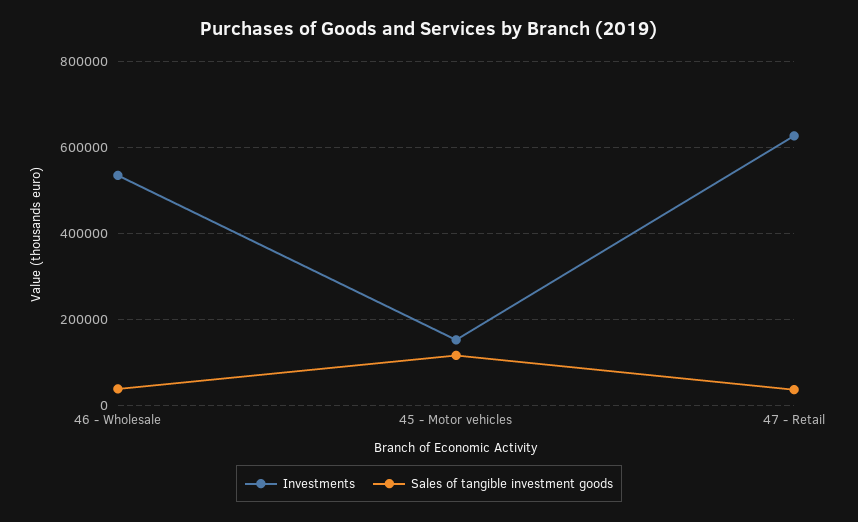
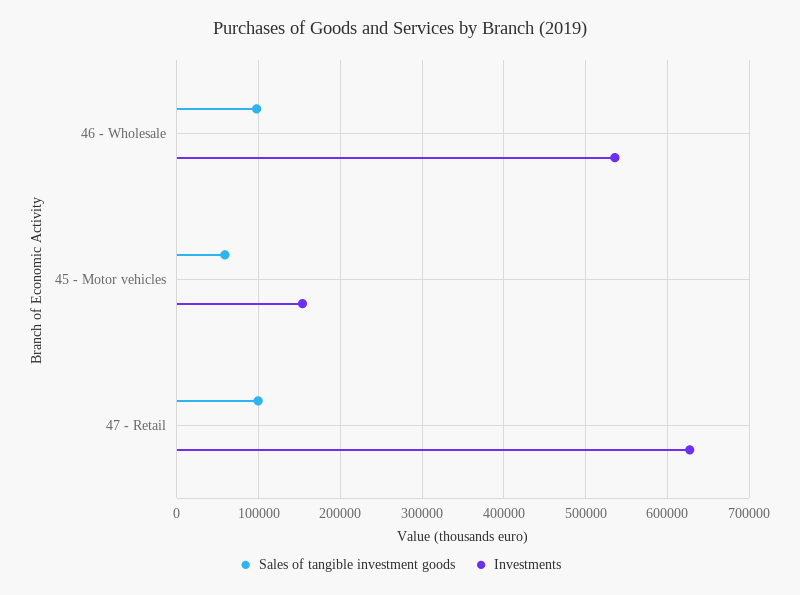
Sales of tangible investment goods, 46 - Wholesale: 40000 -> 100000
Sales of tangible investment goods, 45 - Motor vehicles: 120000 -> 60000
Sales of tangible investment goods, 47 - Retail: 40000 -> 100000

